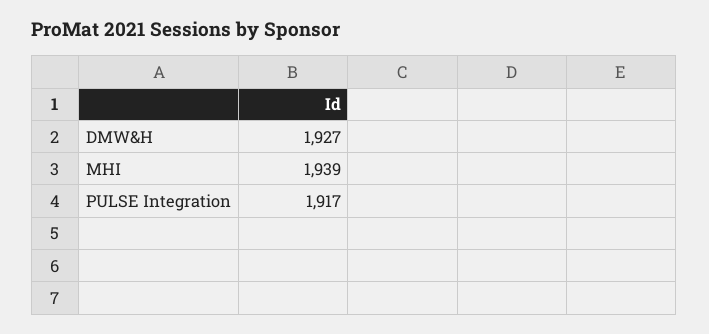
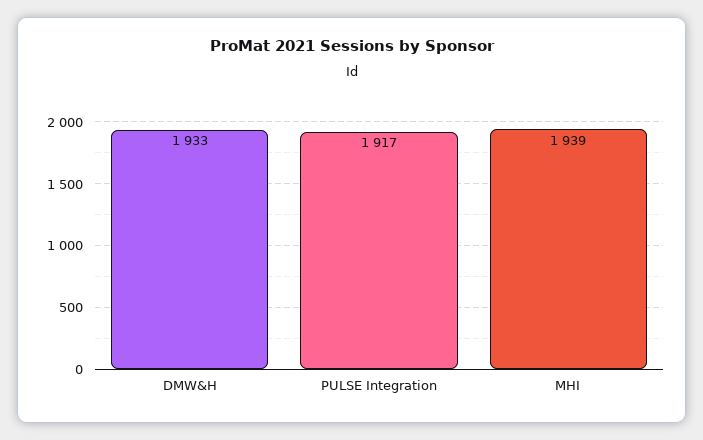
DMW&H: 1927 -> 1933

